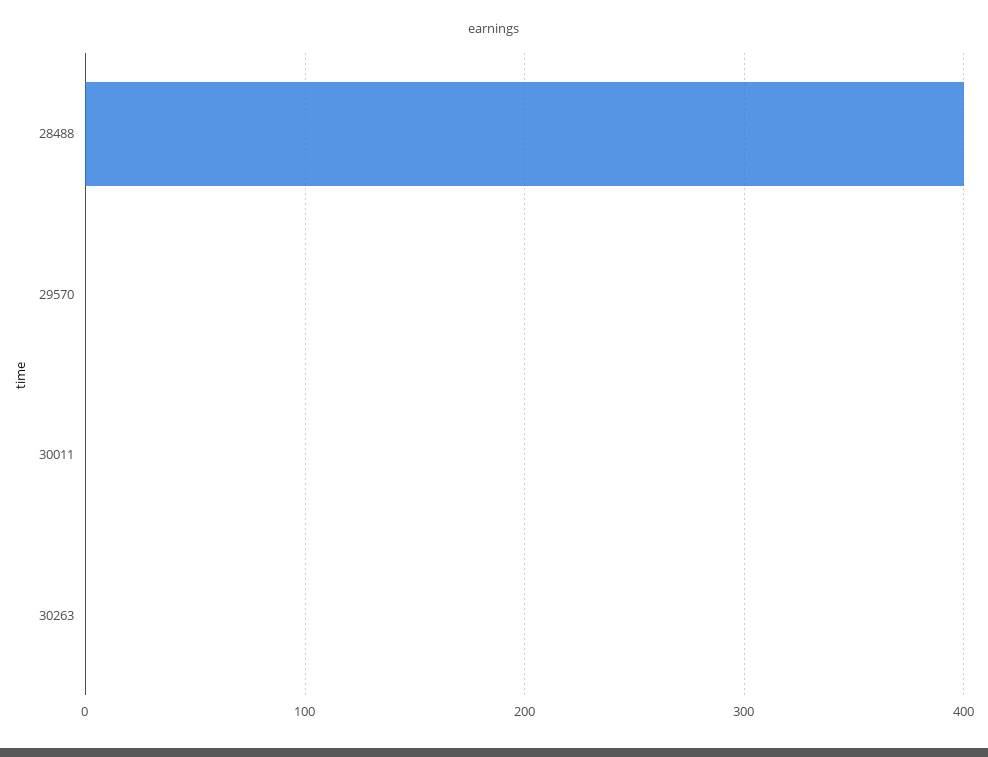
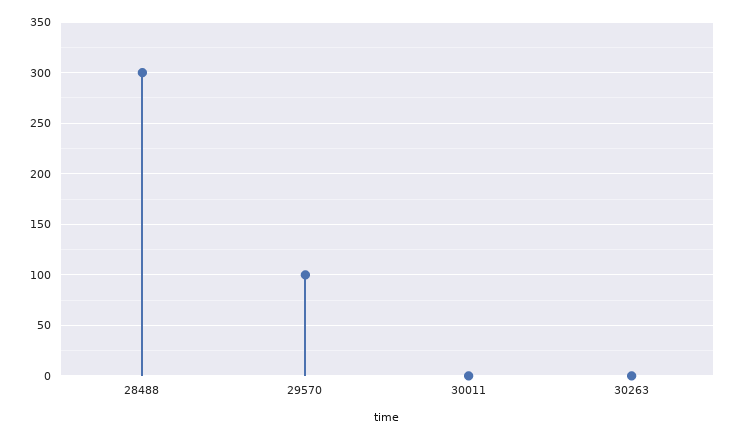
28488: 400 -> 300
29570: 0 -> 100

